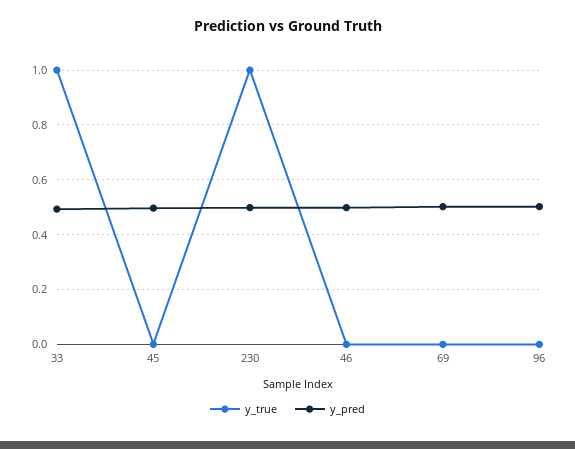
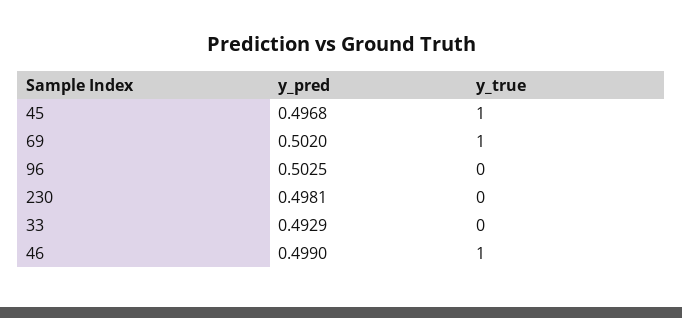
y_true, 33: 1 -> 0
y_true, 45: 0 -> 1
y_true, 230: 1 -> 0
y_true, 46: 0 -> 1
y_true, 69: 0 -> 1

